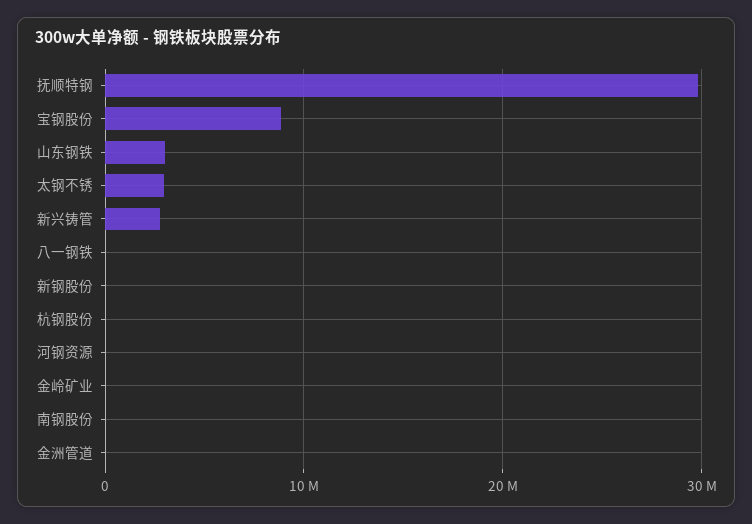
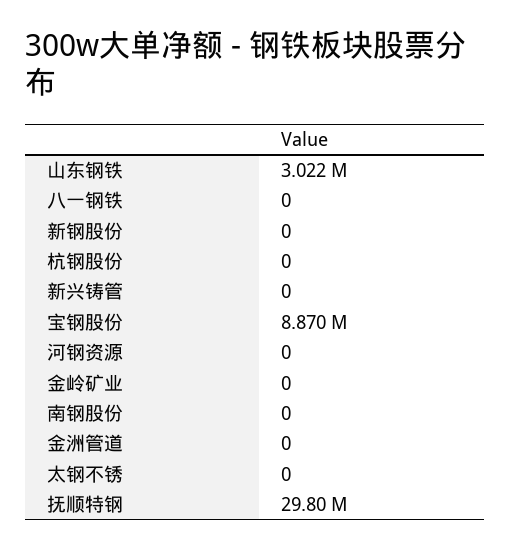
太钢不锈: 3000000 -> 0
新兴铸管: 3000000 -> 0

